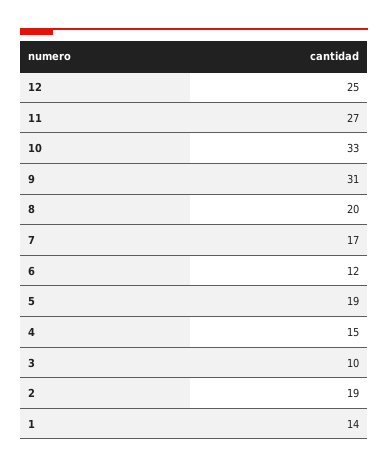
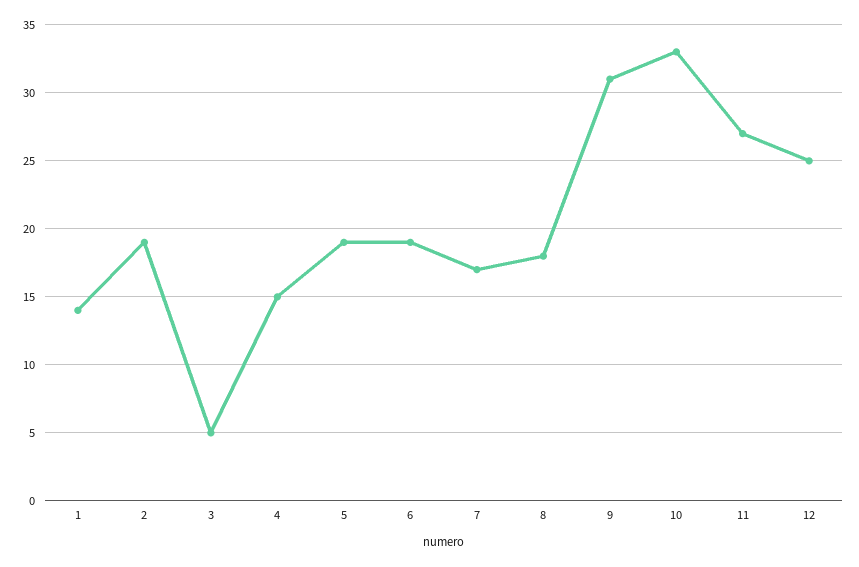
8: 20 -> 18
6: 12 -> 19
3: 10 -> 5

